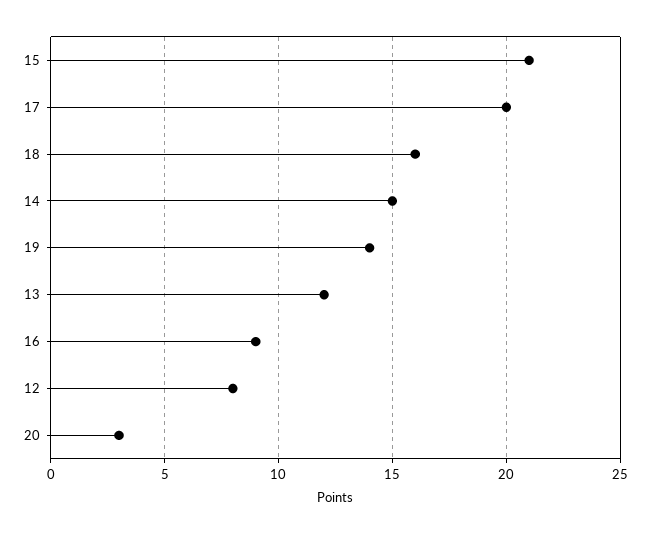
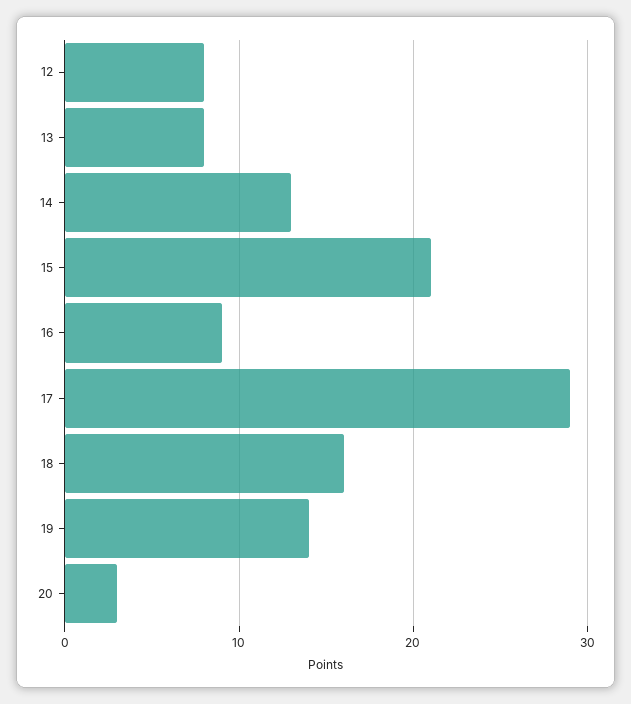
17: 20 -> 29
14: 15 -> 13
13: 12 -> 8

